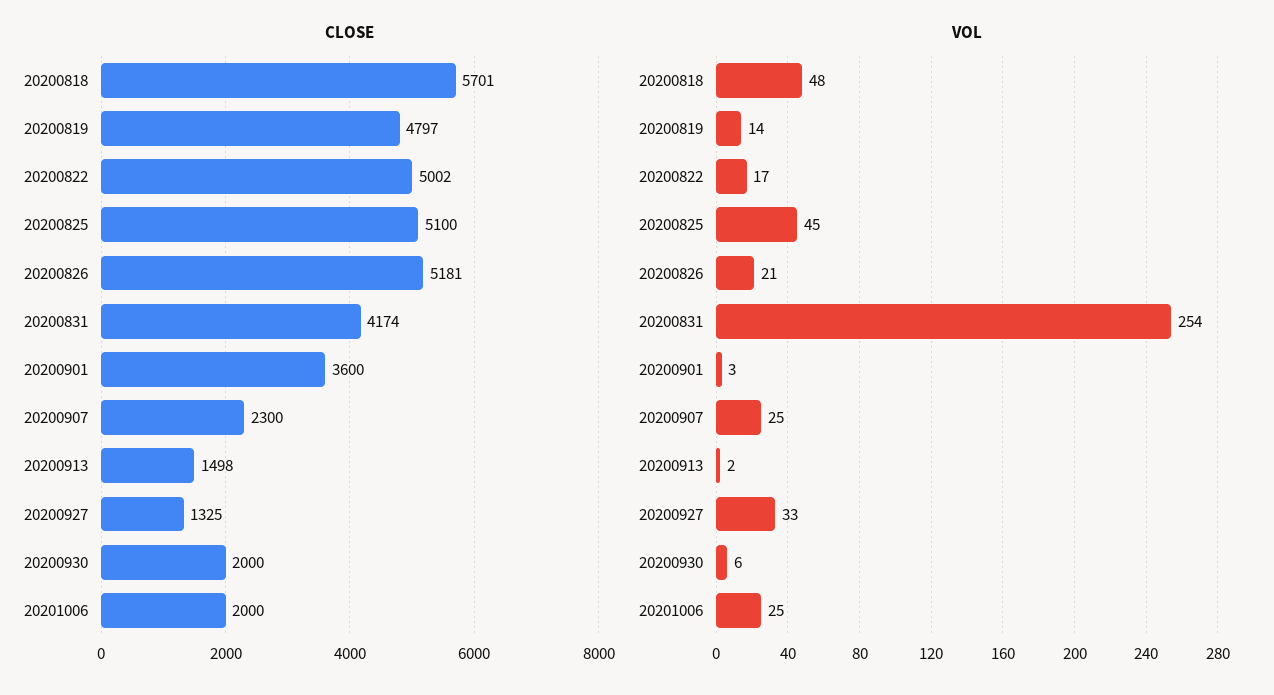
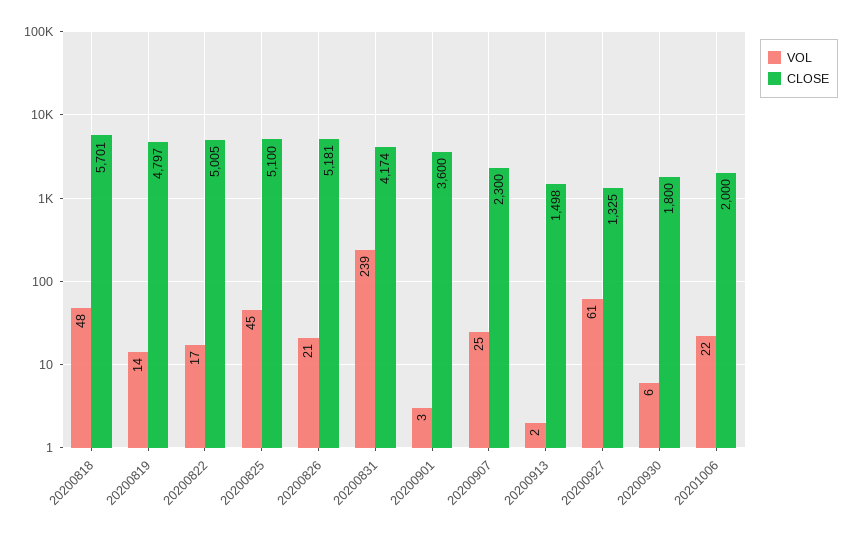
CLOSE, 20200822: 5002 -> 5005
CLOSE, 20200930: 2000 -> 1800
VOL, 20200831: 254 -> 239
VOL, 20200927: 33 -> 61
VOL, 20201006: 25 -> 22

